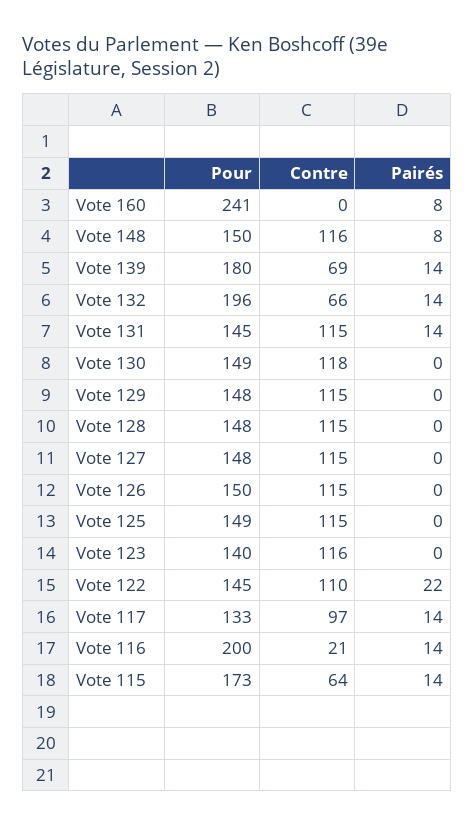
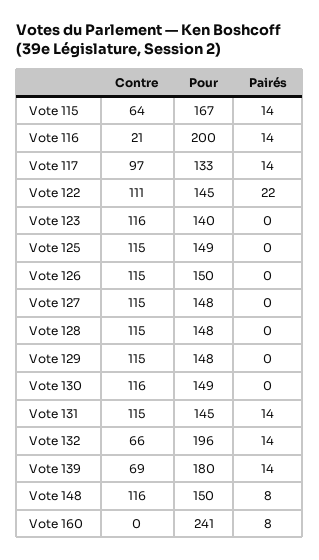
Contre, Vote 130: 118 -> 116
Contre, Vote 122: 110 -> 111
Pour, Vote 115: 173 -> 167

